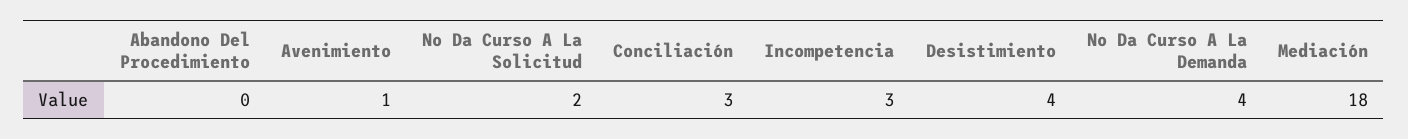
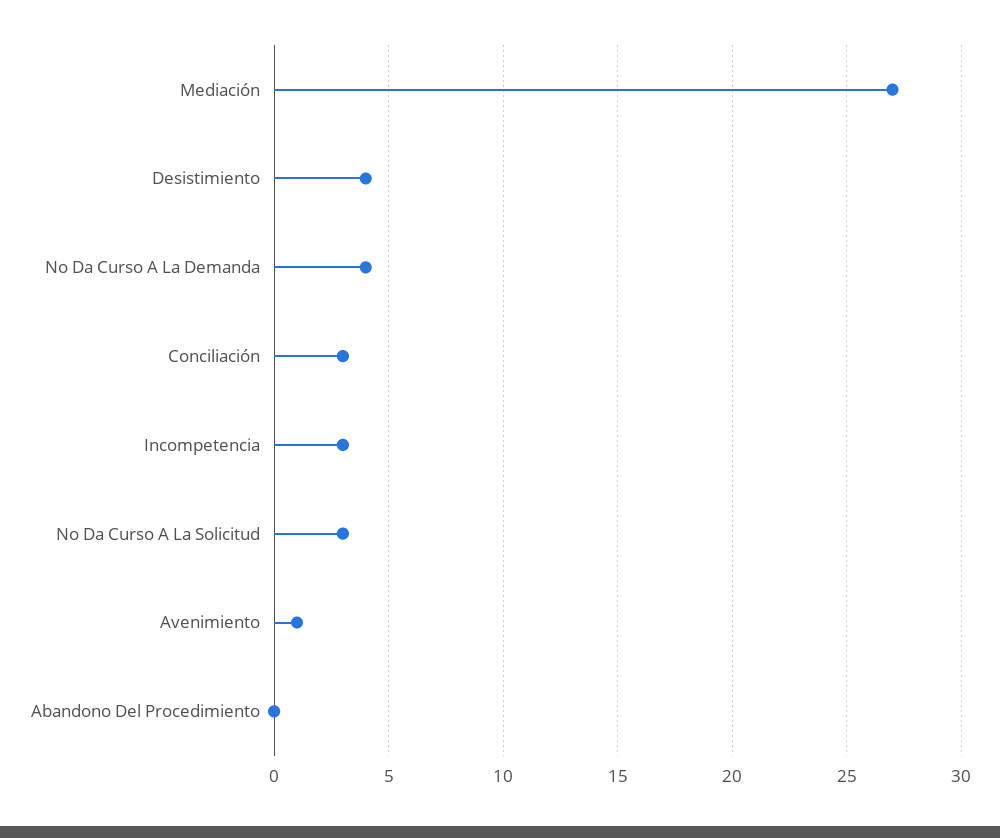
No Da Curso A La Solicitud: 2 -> 3
Mediación: 18 -> 27

